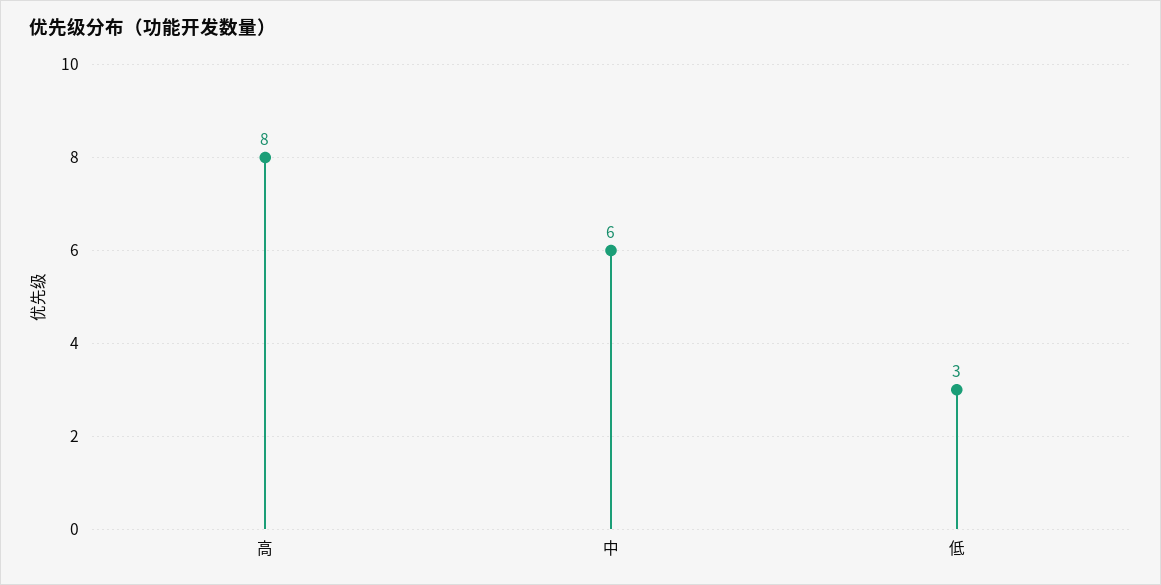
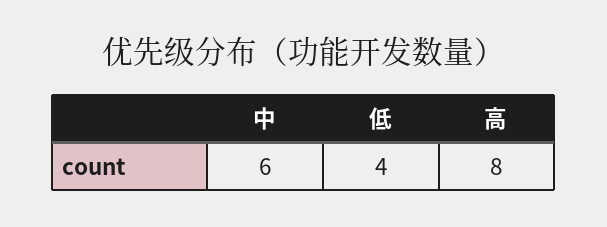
低: 3 -> 4

